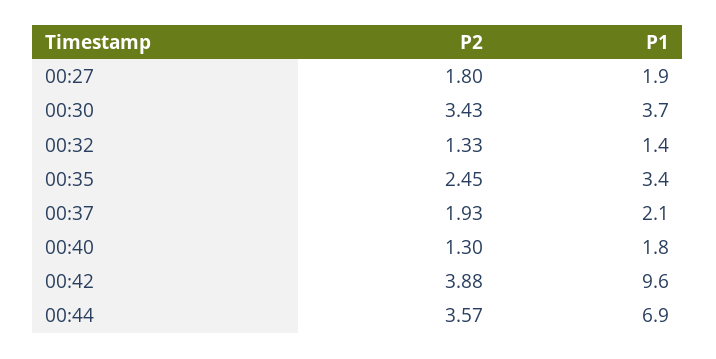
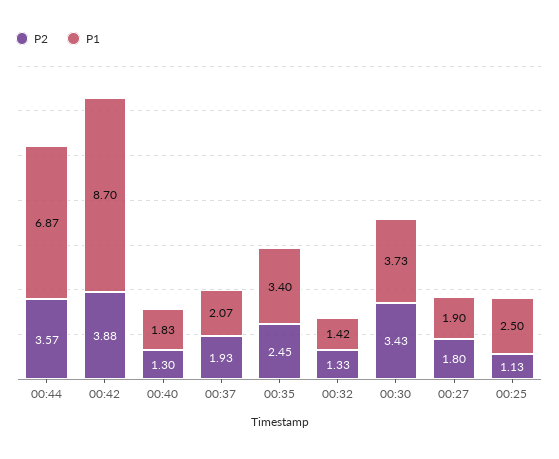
P1, 00:42: 9.6 -> 8.7
P2, 00:25: none -> 1.13
P1, 00:25: none -> 2.5

